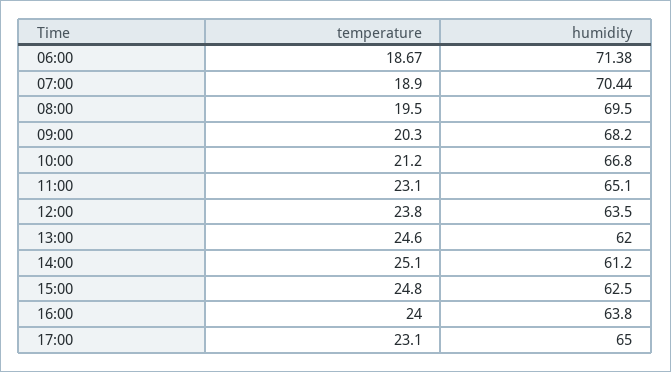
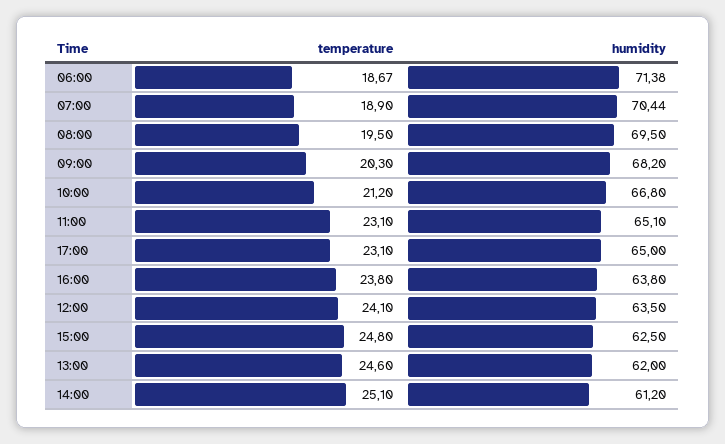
temperature, 12:00: 23.8 -> 24.1
temperature, 16:00: 24 -> 23.8

